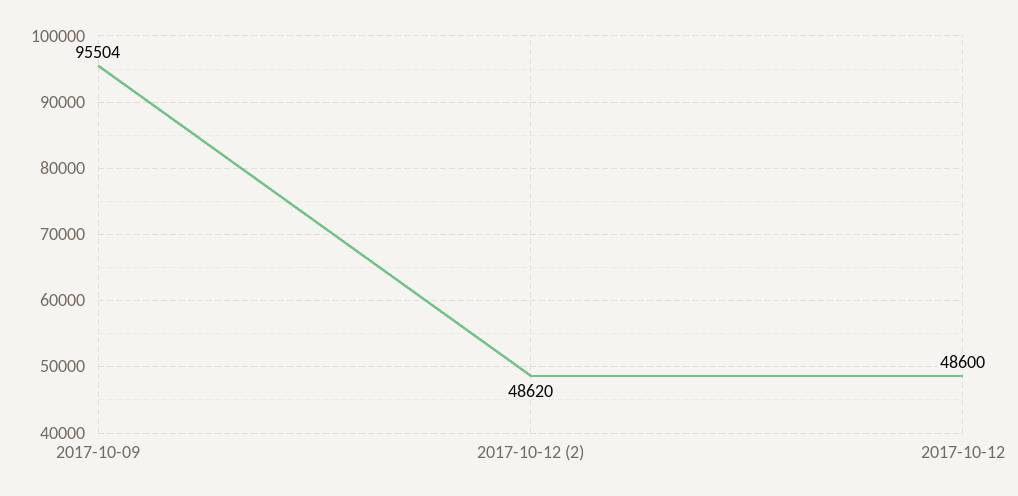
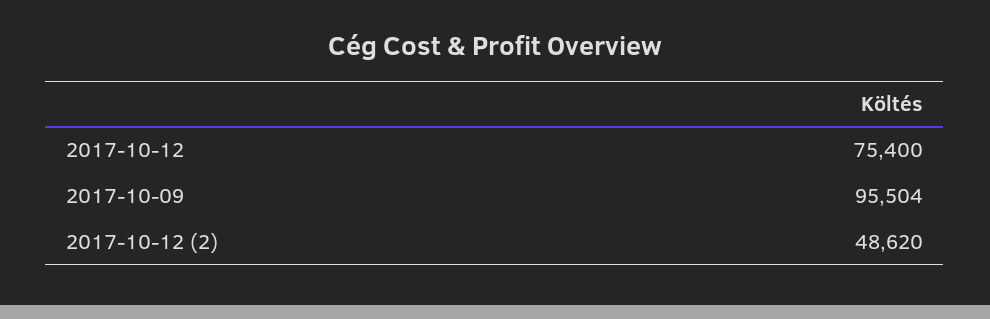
2017-10-12: 48600 -> 75400

